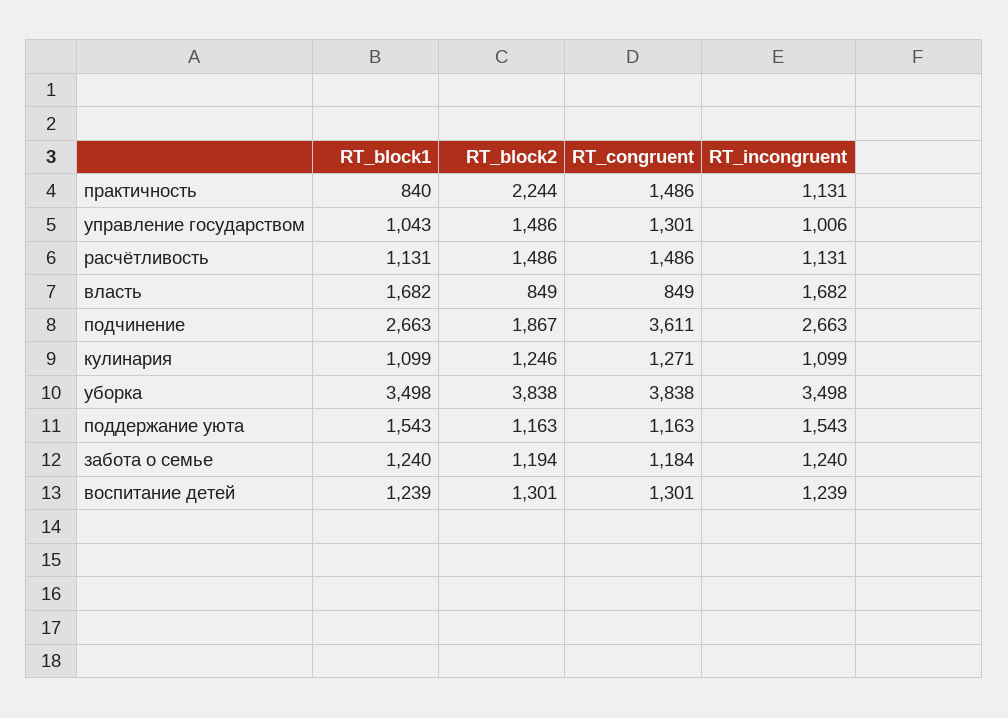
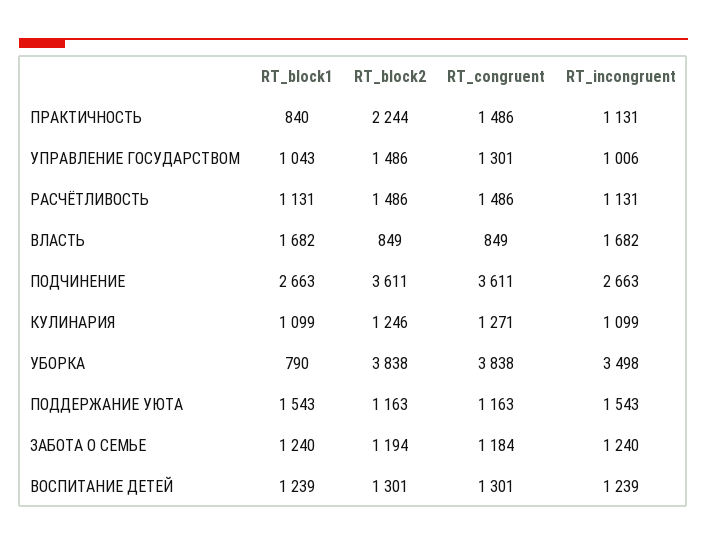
RT_block2, подчинение: 1867 -> 3611
RT_block1, уборка: 3498 -> 790

